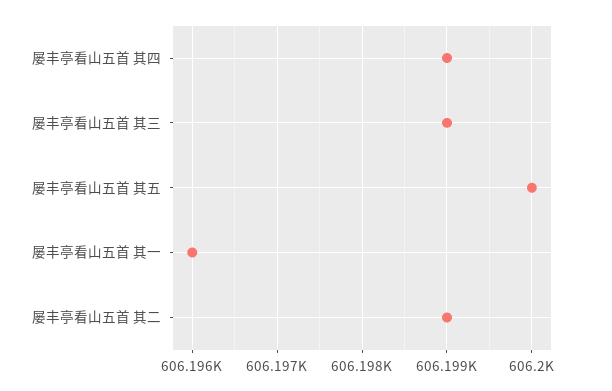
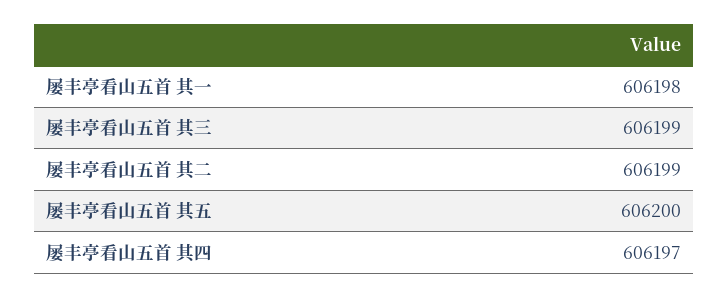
屡丰亭看山五首 其四: 606199 -> 606197
屡丰亭看山五首 其一: 606196 -> 606198

